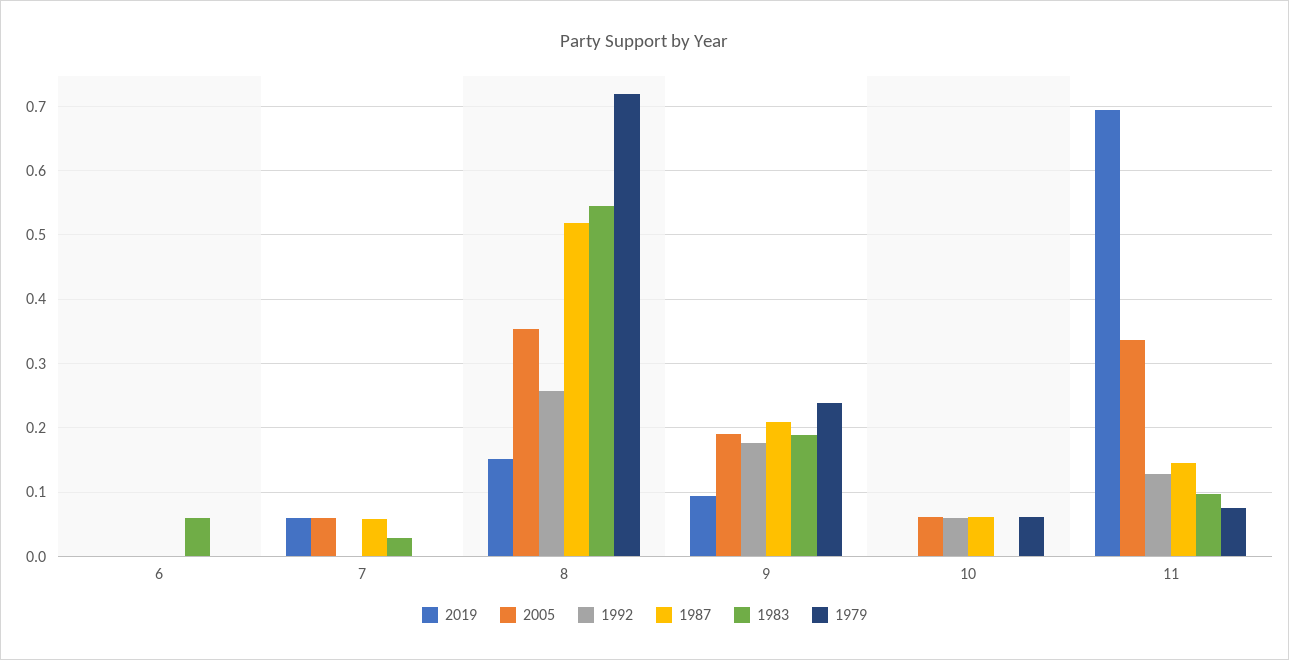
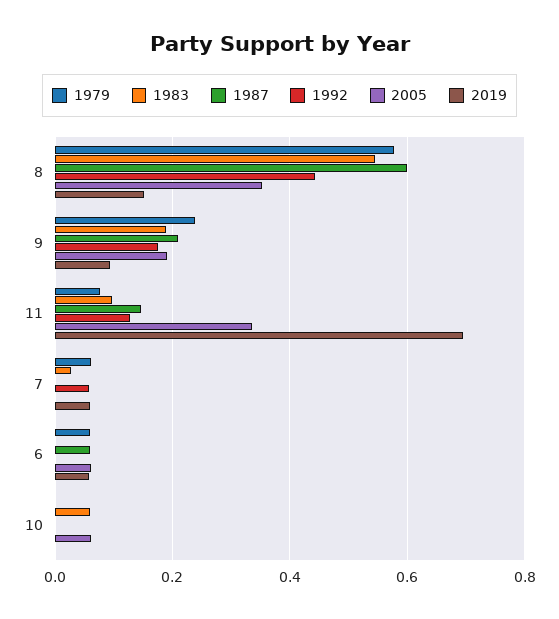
2019, 6: 0 -> 0.06
2005, 6: 0 -> 0.06
1987, 6: 0 -> 0.06
1983, 6: 0.06 -> 0
1979, 6: 0 -> 0.06
2005, 7: 0.06 -> 0
1992, 7: 0 -> 0.06
1987, 7: 0.06 -> 0
1979, 7: 0 -> 0.06
1992, 8: 0.26 -> 0.44
1987, 8: 0.52 -> 0.6
1979, 8: 0.72 -> 0.58
1992, 10: 0.06 -> 0
1987, 10: 0.06 -> 0
1983, 10: 0 -> 0.06
1979, 10: 0.06 -> 0

